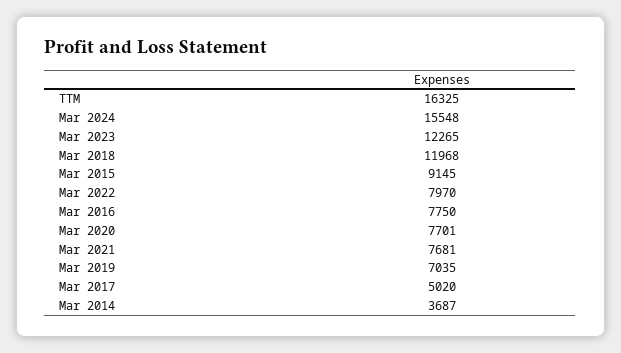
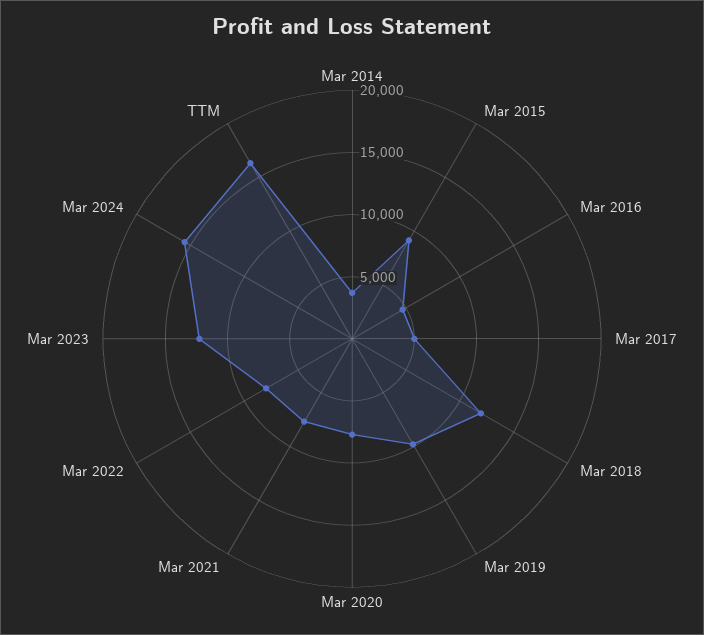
Mar 2016: 7750 -> 5000
Mar 2019: 7035 -> 10000

